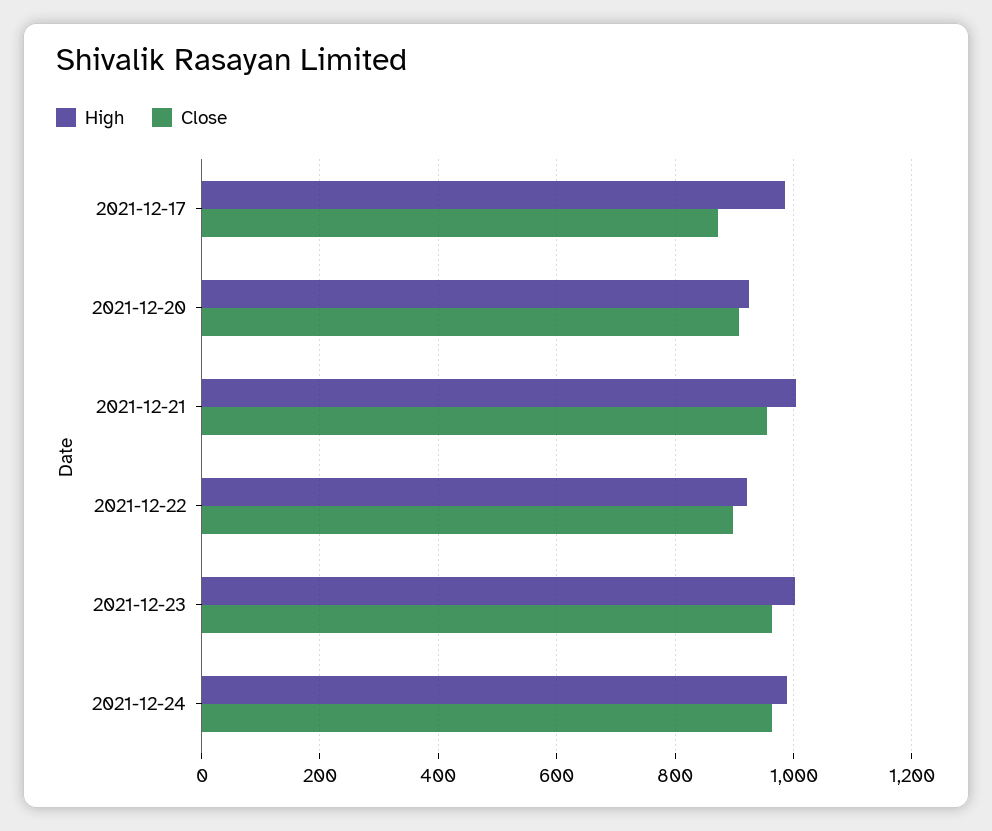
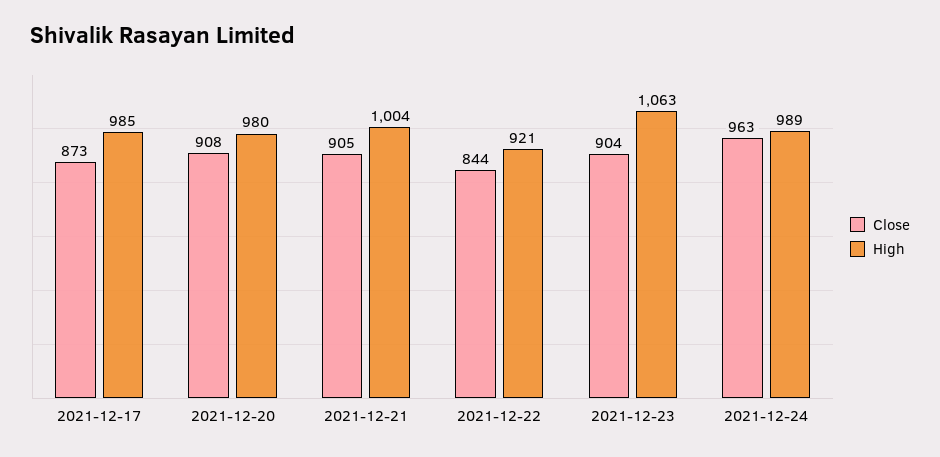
High, 2021-12-20: 920 -> 980
Close, 2021-12-21: 960 -> 905
Close, 2021-12-22: 900 -> 844
High, 2021-12-23: 1000 -> 1063
Close, 2021-12-23: 960 -> 904

